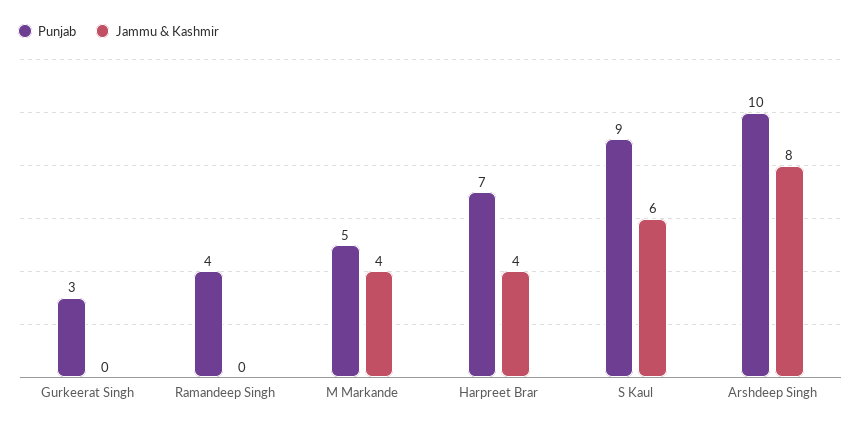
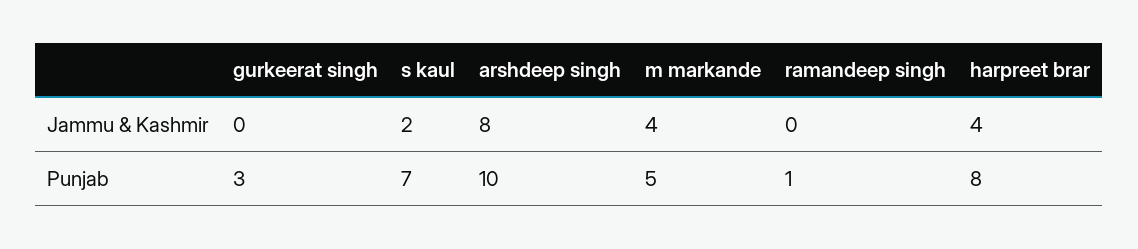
Punjab, Ramandeep Singh: 4 -> 1
Punjab, Harpreet Brar: 7 -> 8
Punjab, S Kaul: 9 -> 7
Jammu & Kashmir, S Kaul: 6 -> 2

